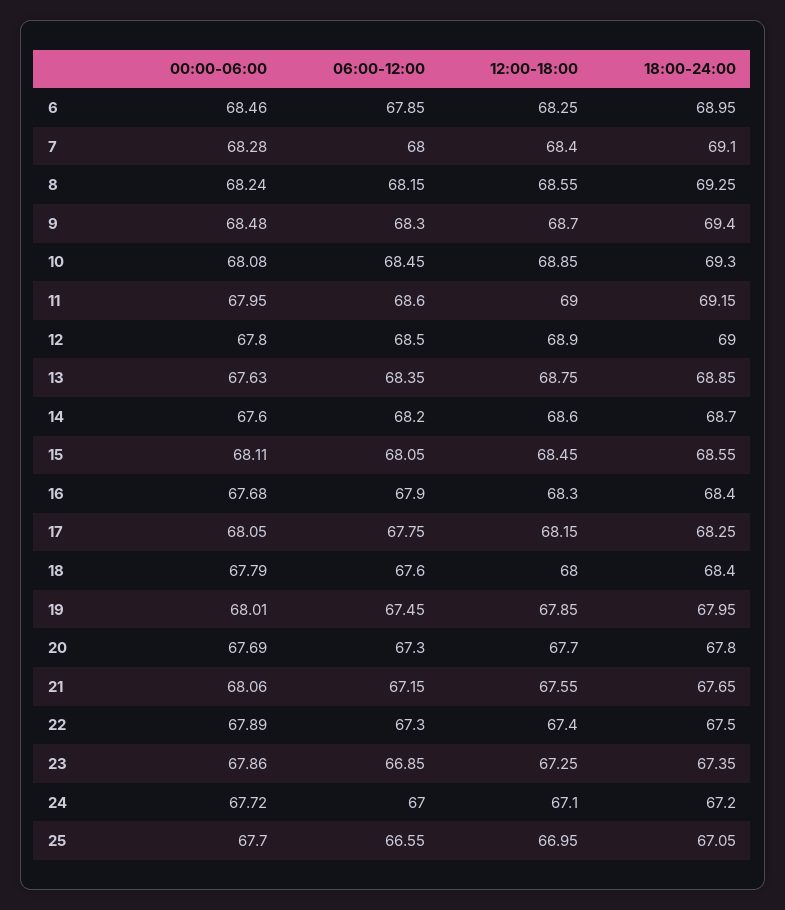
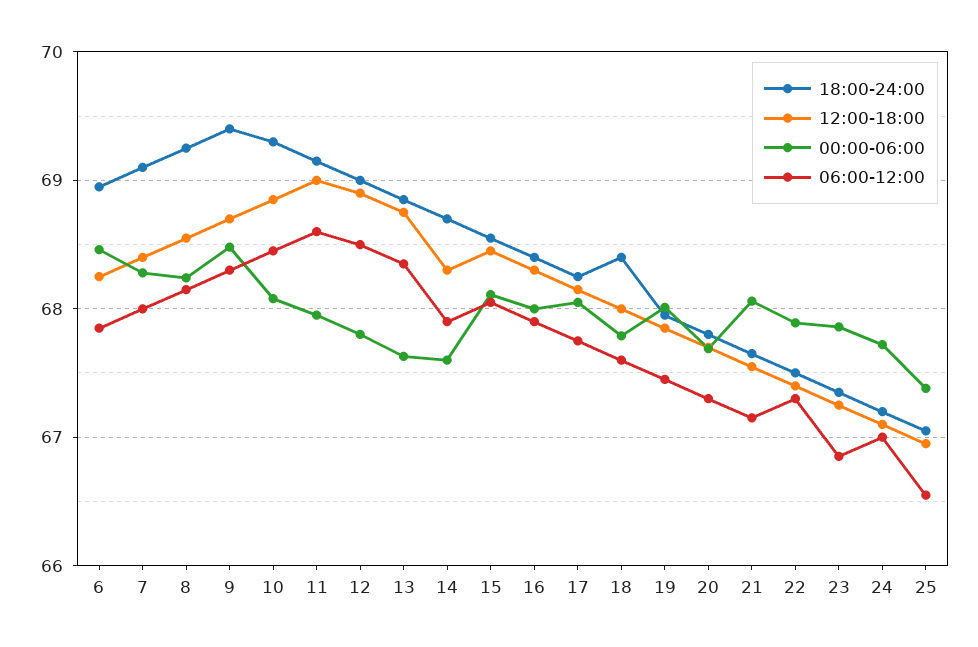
06:00-12:00, 14: 68.2 -> 67.9
12:00-18:00, 14: 68.6 -> 68.3
00:00-06:00, 16: 67.68 -> 68
00:00-06:00, 25: 67.7 -> 67.4

